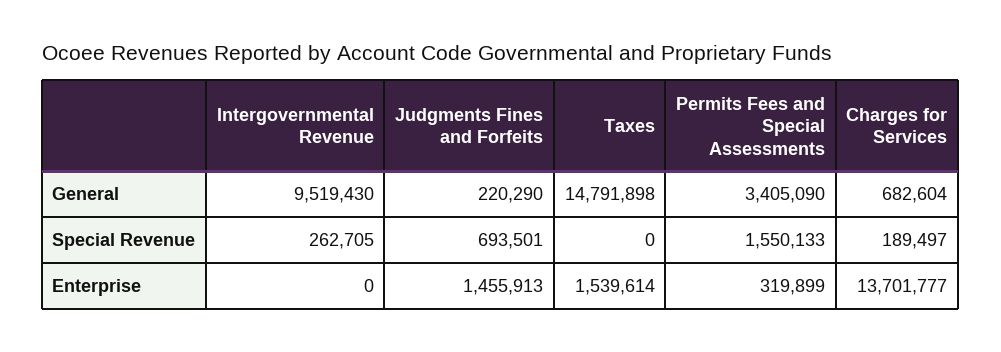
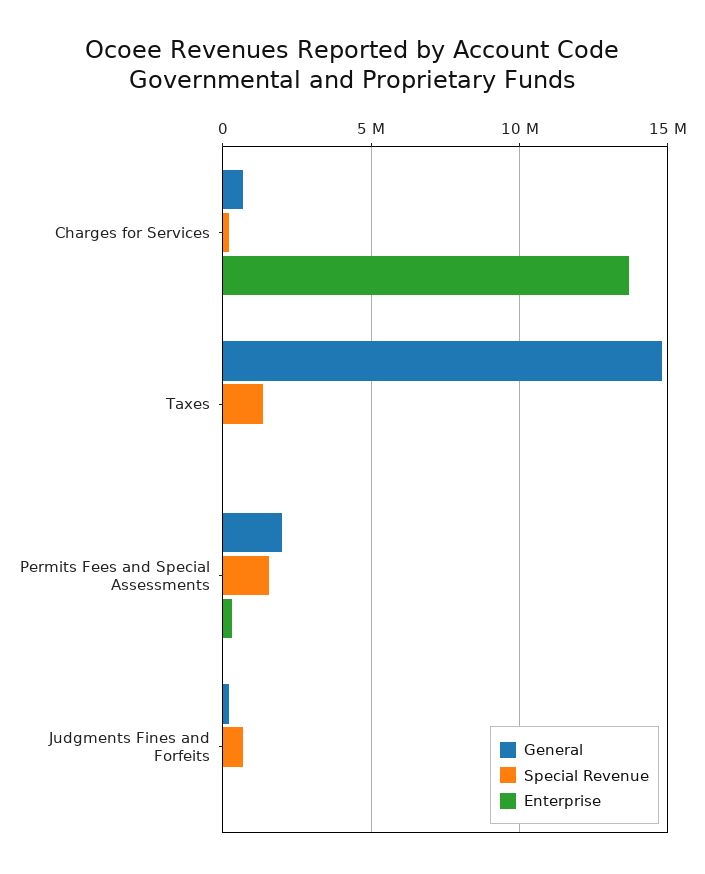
General, Intergovernmental Revenue: 9519430 -> none
General, Permits Fees and Special Assessments: 3405090 -> 2000000
Special Revenue, Intergovernmental Revenue: 262705 -> none
Special Revenue, Taxes: 0 -> 1500000
Enterprise, Intergovernmental Revenue: 0 -> none
Enterprise, Judgments Fines and Forfeits: 1455913 -> 0
Enterprise, Taxes: 1539614 -> 0

